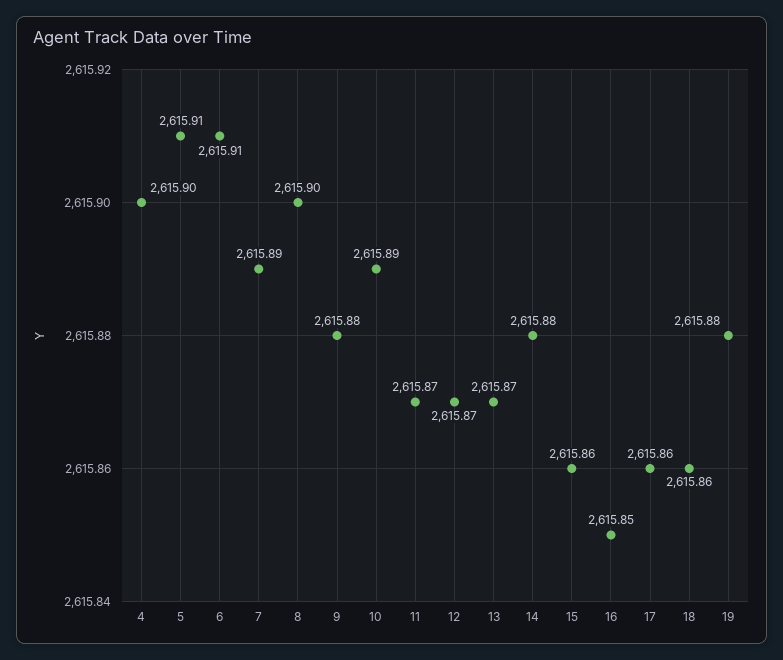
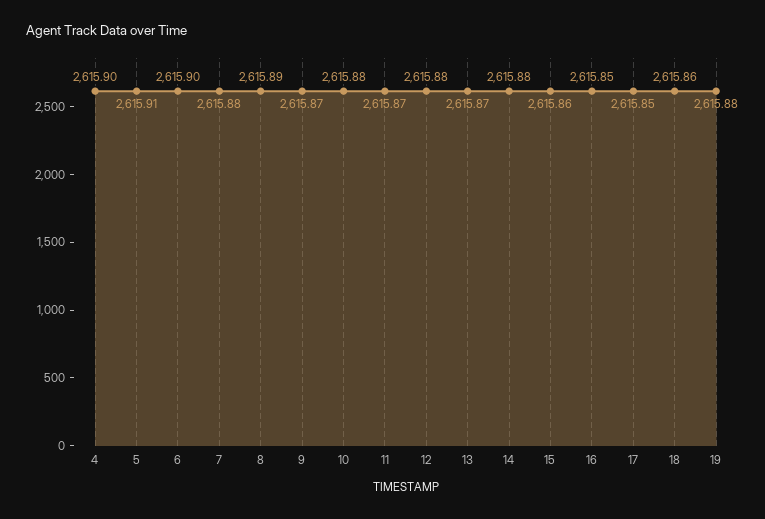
6: 2615.91 -> 2615.9
7: 2615.89 -> 2615.88
8: 2615.9 -> 2615.89
9: 2615.88 -> 2615.87
10: 2615.89 -> 2615.88
12: 2615.87 -> 2615.88
17: 2615.86 -> 2615.85

